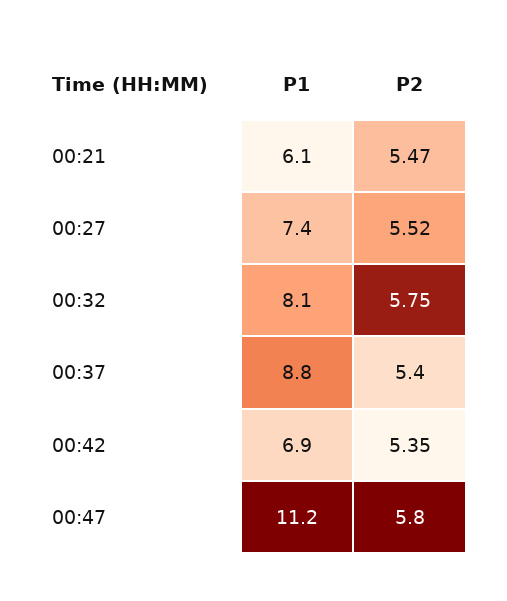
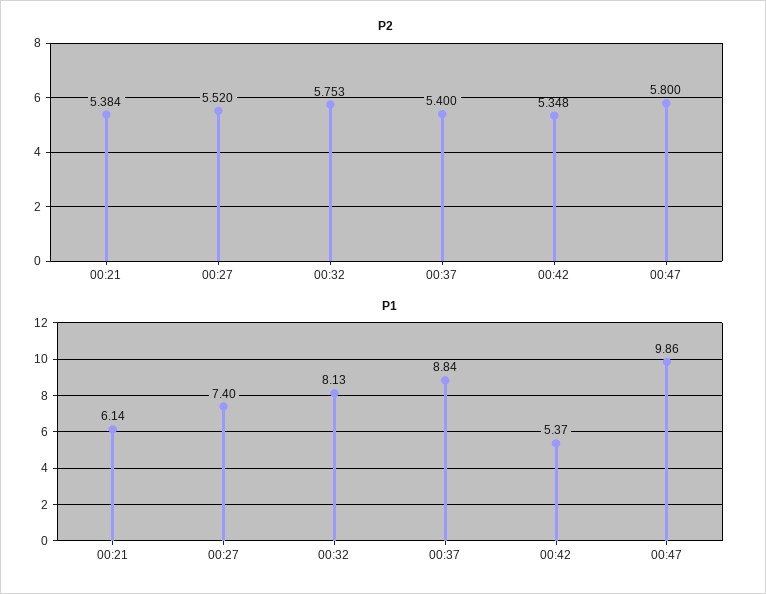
P2, 00:21: 5.47 -> 5.384
P1, 00:42: 6.9 -> 5.37
P1, 00:47: 11.2 -> 9.86

